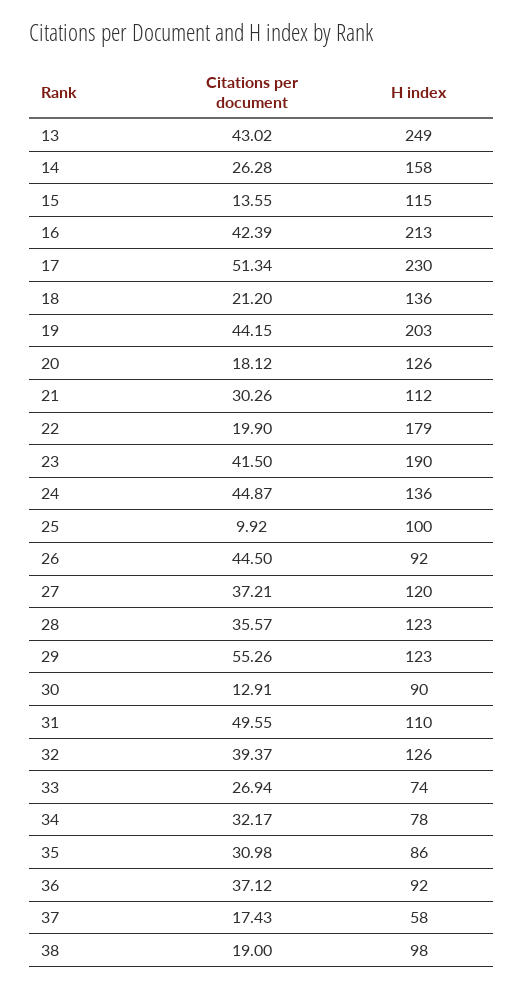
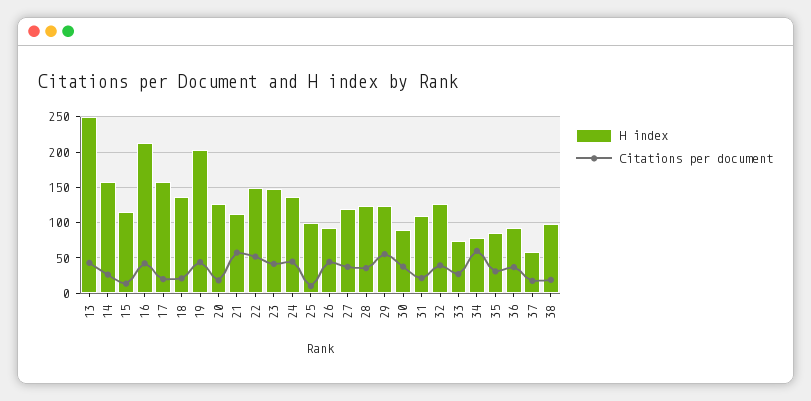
Citations per document, 17: 51.34 -> 20
H index, 17: 230 -> 160
Citations per document, 21: 30.26 -> 60
Citations per document, 22: 19.9 -> 50
H index, 22: 179 -> 150
H index, 23: 190 -> 150
Citations per document, 30: 12.91 -> 40
Citations per document, 31: 49.55 -> 20
Citations per document, 34: 32.17 -> 60

